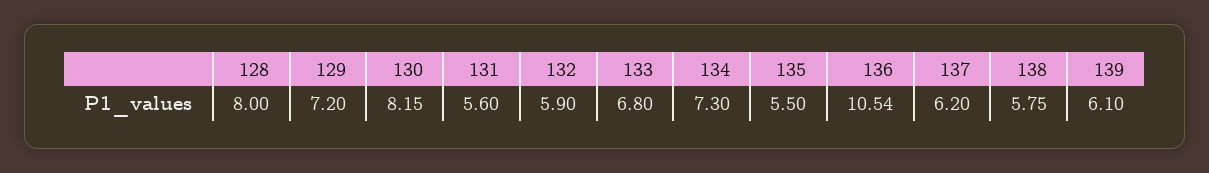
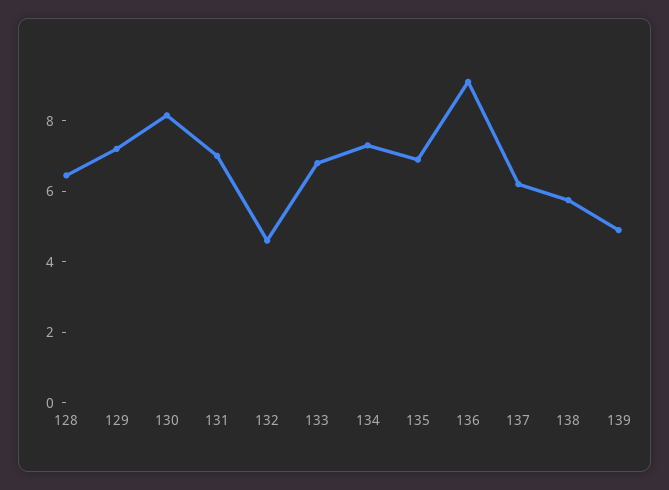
128: 8 -> 6.5
131: 5.6 -> 7
132: 5.9 -> 4.5
135: 5.5 -> 7
136: 10.54 -> 9
139: 6.1 -> 5

